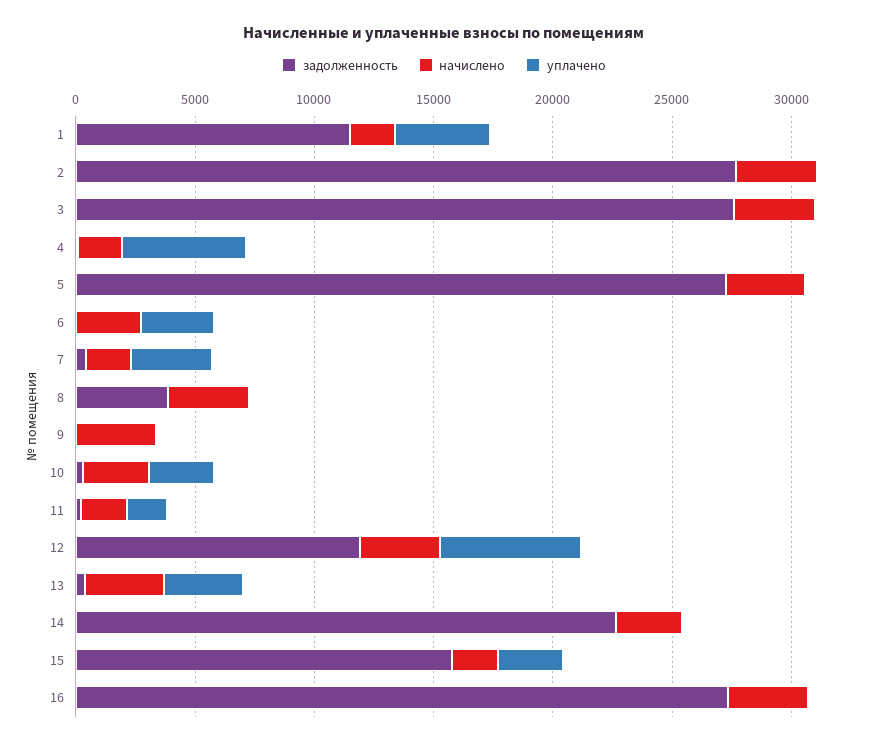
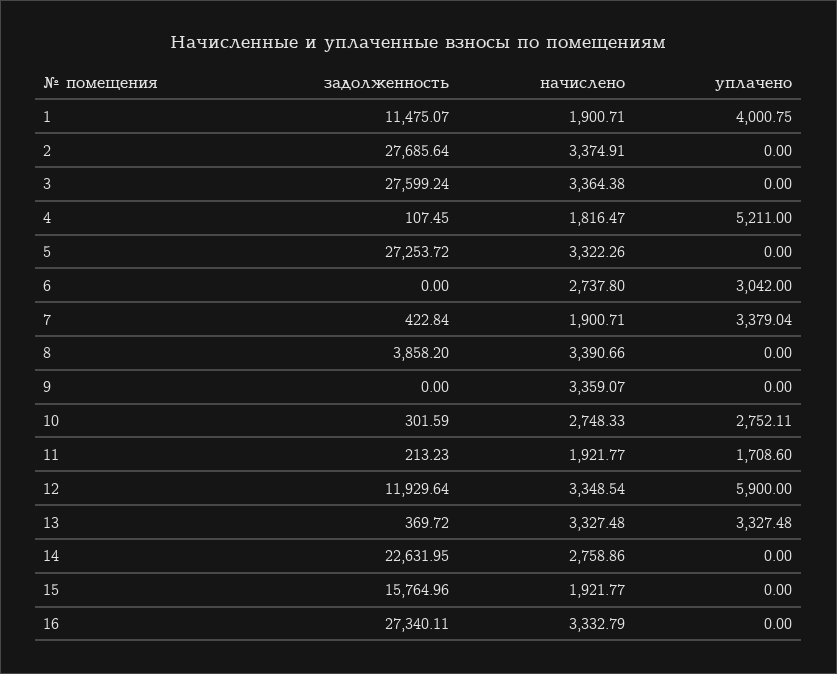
уплачено, 15: 3000 -> 0

